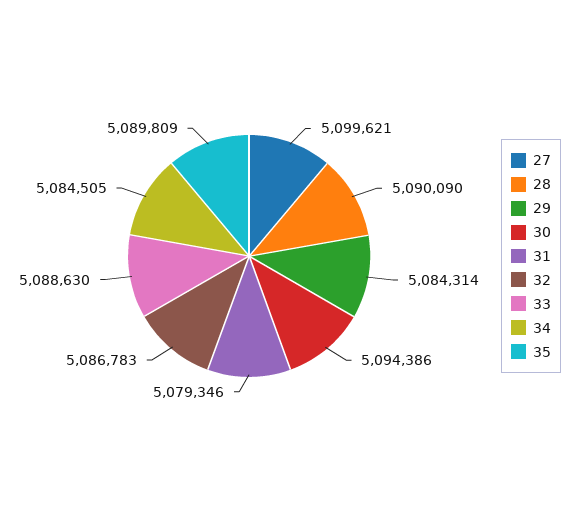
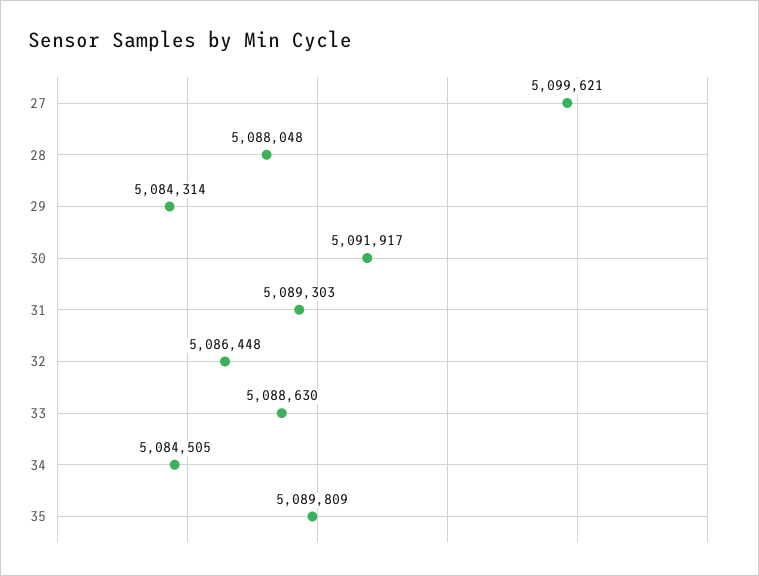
28: 5090090 -> 5088048
30: 5094386 -> 5091917
31: 5079346 -> 5089303
32: 5086783 -> 5086448

